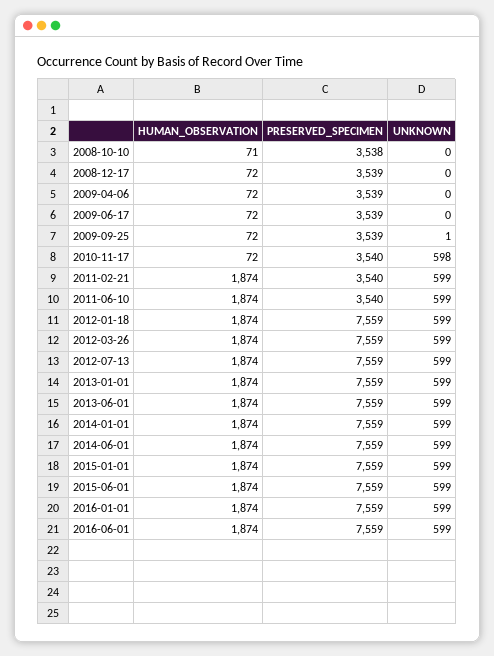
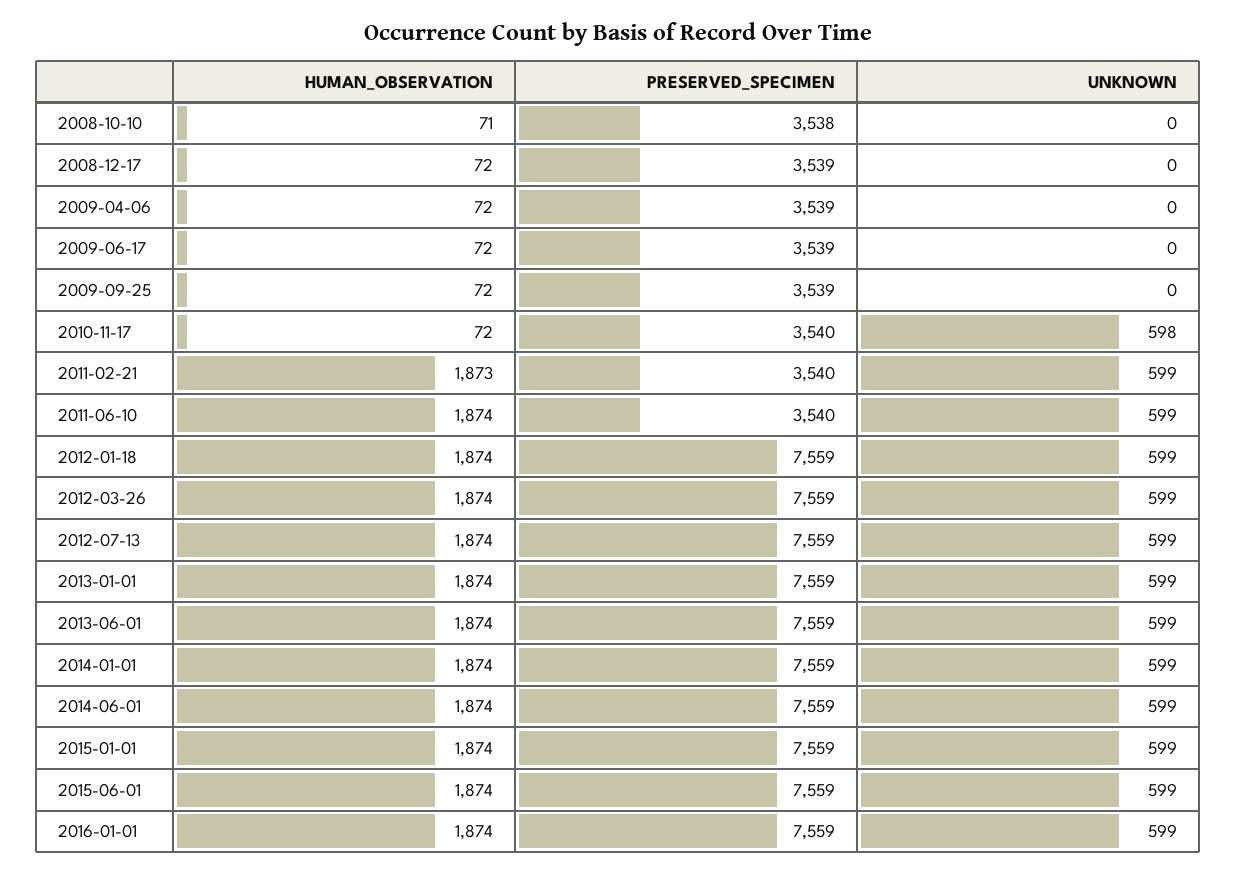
UNKNOWN, 2009-09-25: 1 -> 0
HUMAN_OBSERVATION, 2011-02-21: 1874 -> 1873
HUMAN_OBSERVATION, 2016-06-01: 1874 -> none
PRESERVED_SPECIMEN, 2016-06-01: 7559 -> none
UNKNOWN, 2016-06-01: 599 -> none

